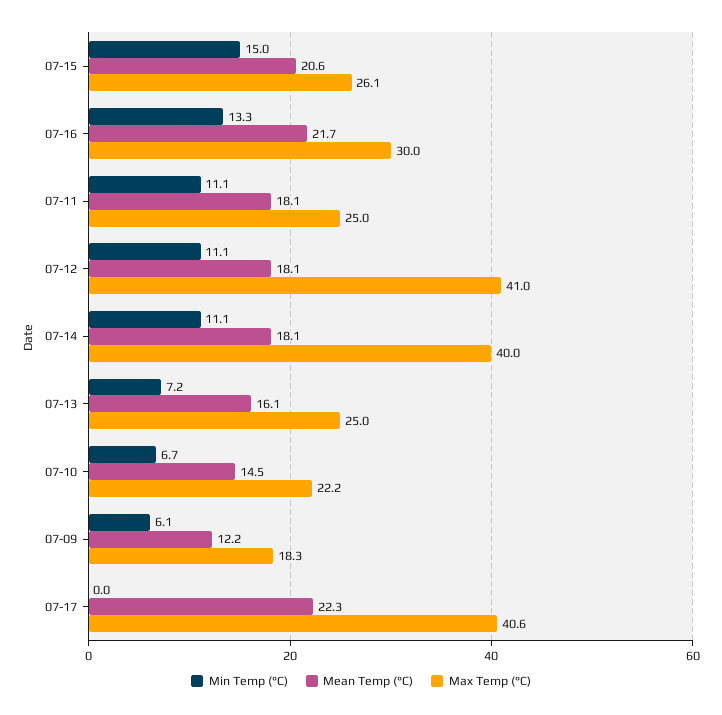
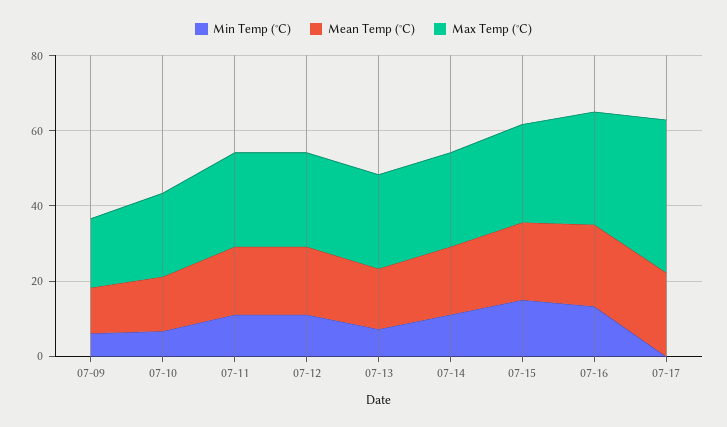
Max Temp (°C), 07-12: 41 -> 25
Max Temp (°C), 07-14: 40 -> 25

